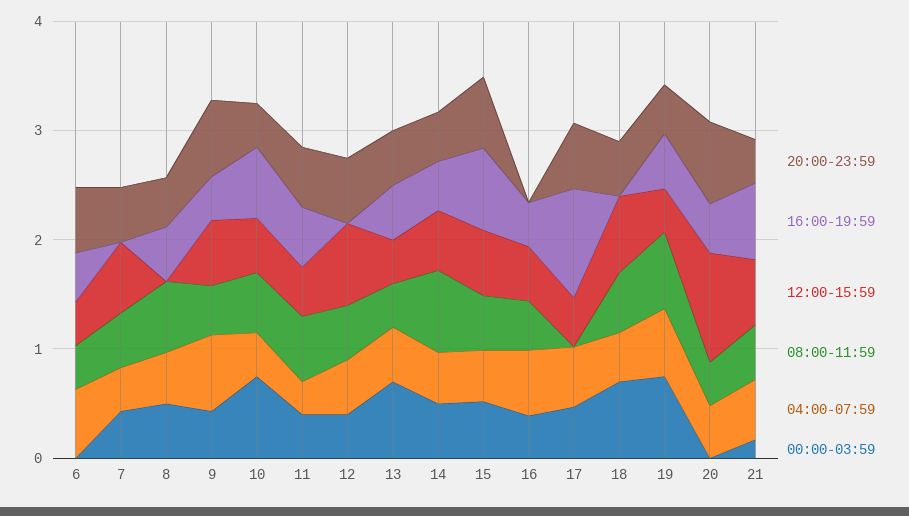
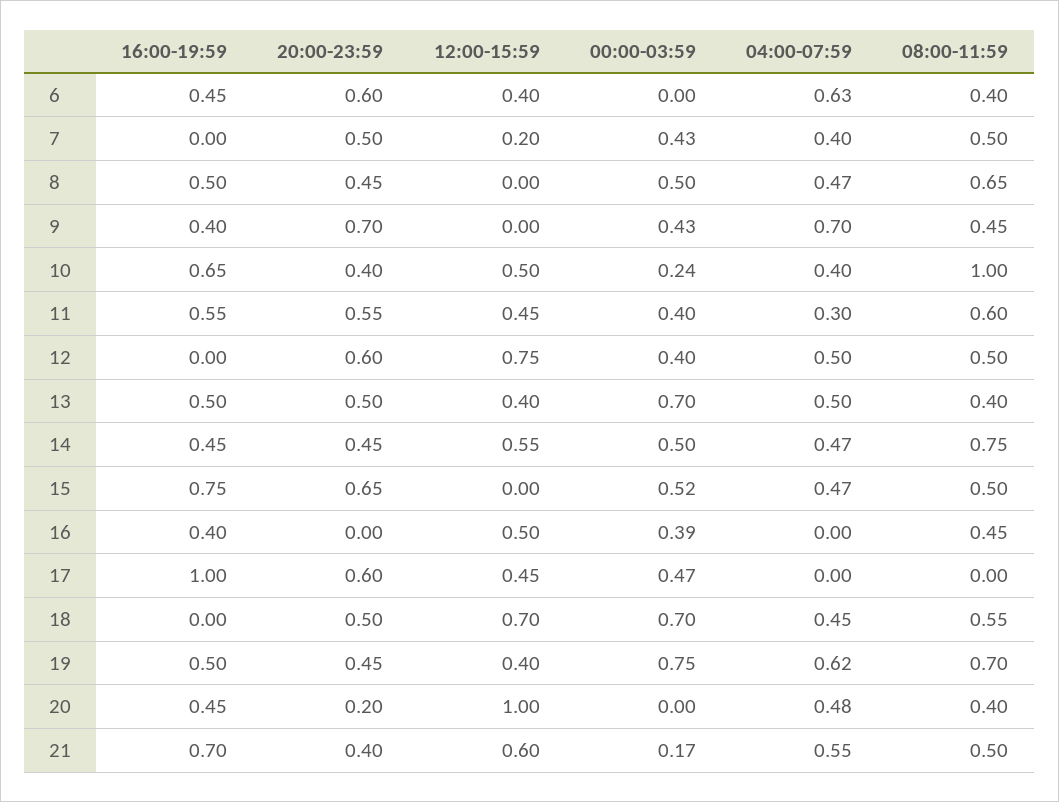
12:00-15:59, 7: 0.6 -> 0.2
12:00-15:59, 9: 0.6 -> 0
08:00-11:59, 10: 0.6 -> 1
00:00-03:59, 10: 0.8 -> 0.24
12:00-15:59, 15: 0.6 -> 0
04:00-07:59, 16: 0.6 -> 0
04:00-07:59, 17: 0.6 -> 0
20:00-23:59, 20: 0.8 -> 0.2

